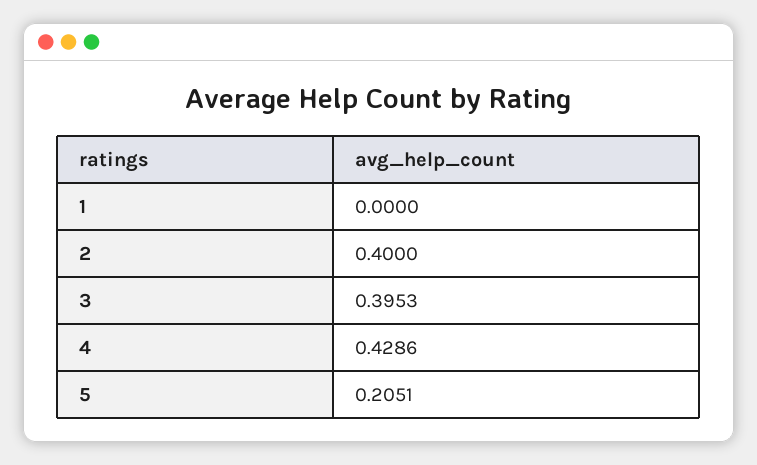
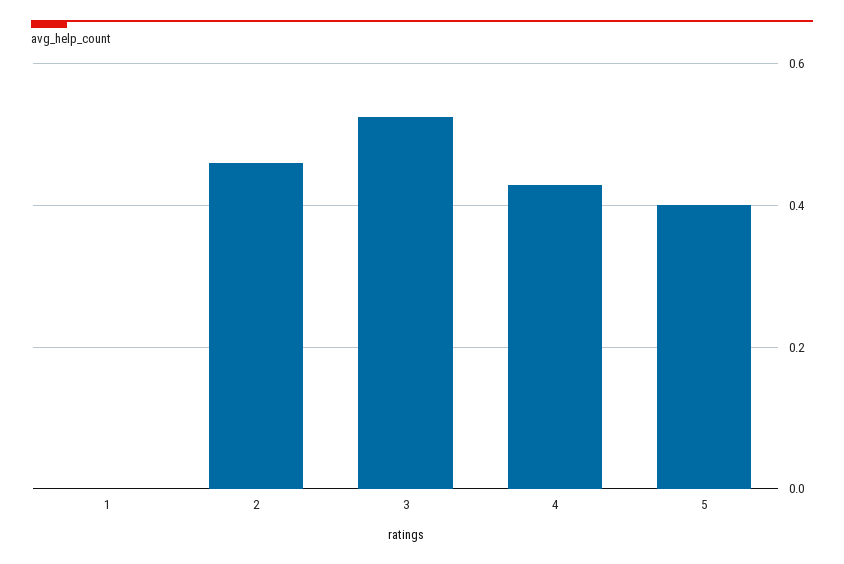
2: 0.4 -> 0.46
3: 0.3953 -> 0.52
5: 0.2051 -> 0.4

